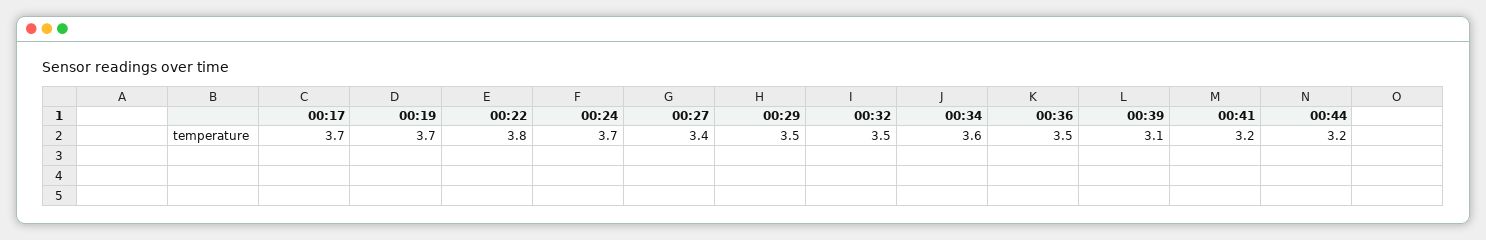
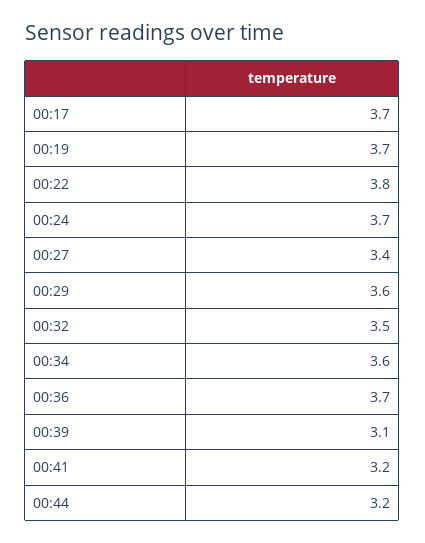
00:29: 3.5 -> 3.6
00:36: 3.5 -> 3.7

